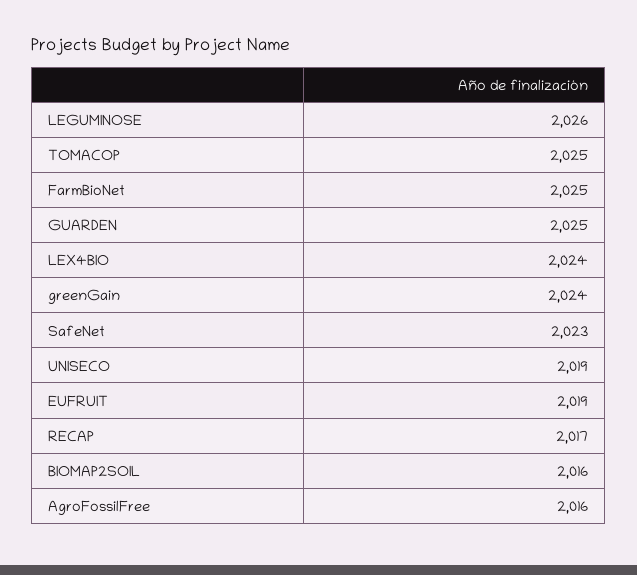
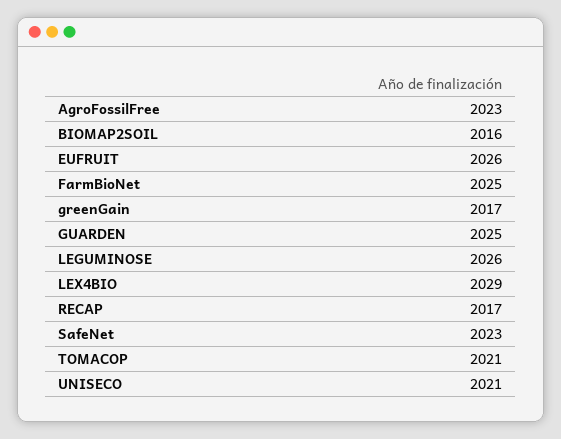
TOMACOP: 2025 -> 2021
LEX4BIO: 2024 -> 2029
greenGain: 2024 -> 2017
UNISECO: 2019 -> 2021
EUFRUIT: 2019 -> 2026
AgroFossilFree: 2016 -> 2023

